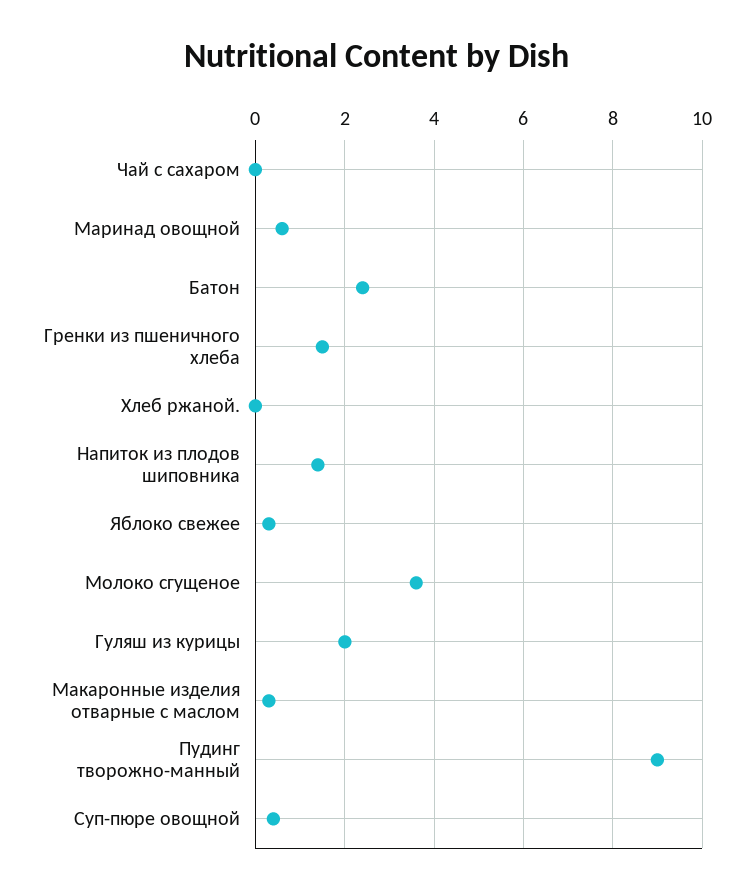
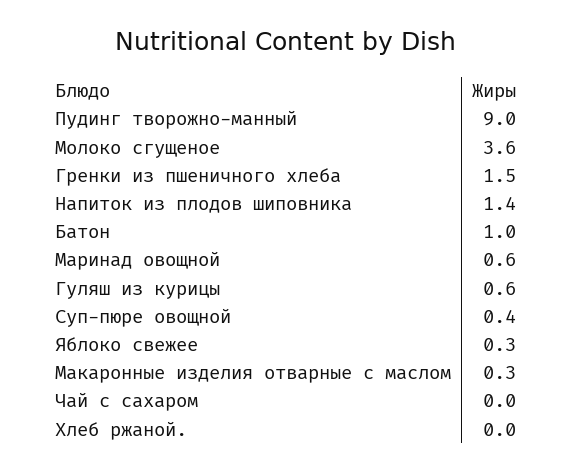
Батон: 2.5 -> 1
Гуляш из курицы: 2 -> 0.6

